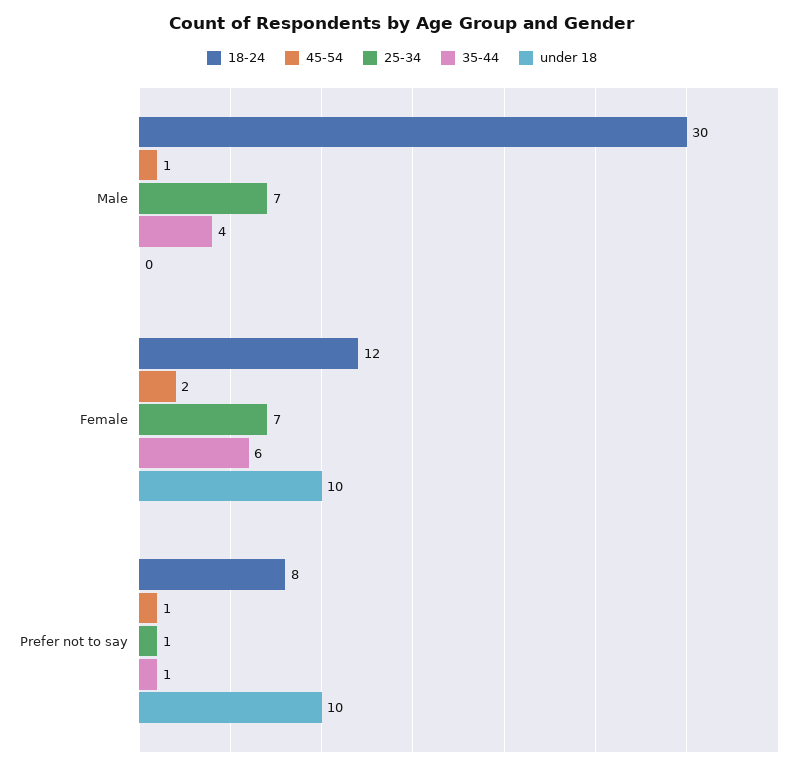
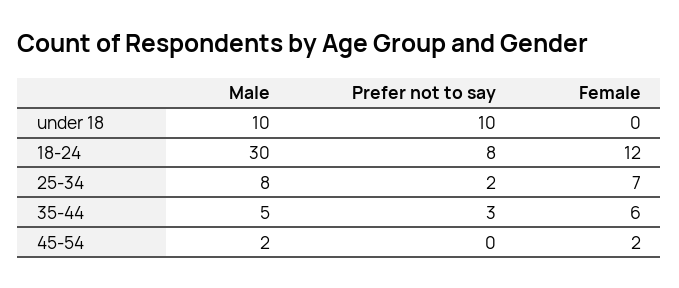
45-54, Male: 1 -> 2
25-34, Male: 7 -> 8
35-44, Male: 4 -> 5
under 18, Male: 0 -> 10
under 18, Female: 10 -> 0
45-54, Prefer not to say: 1 -> 0
25-34, Prefer not to say: 1 -> 2
35-44, Prefer not to say: 1 -> 3

